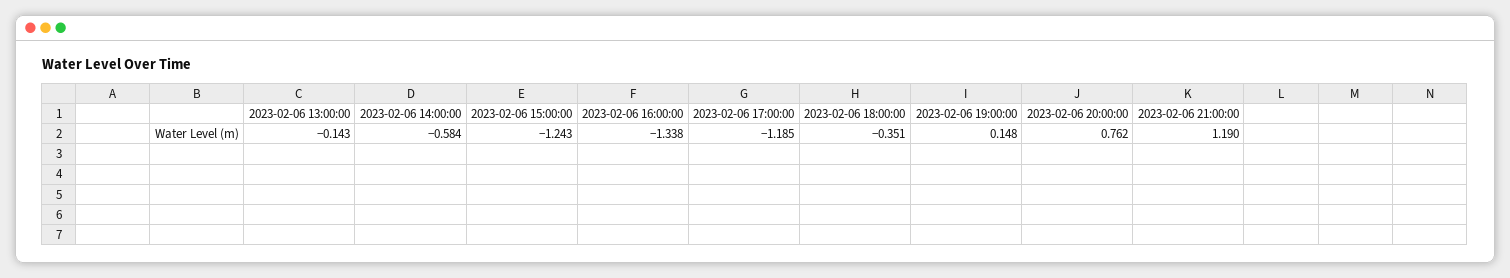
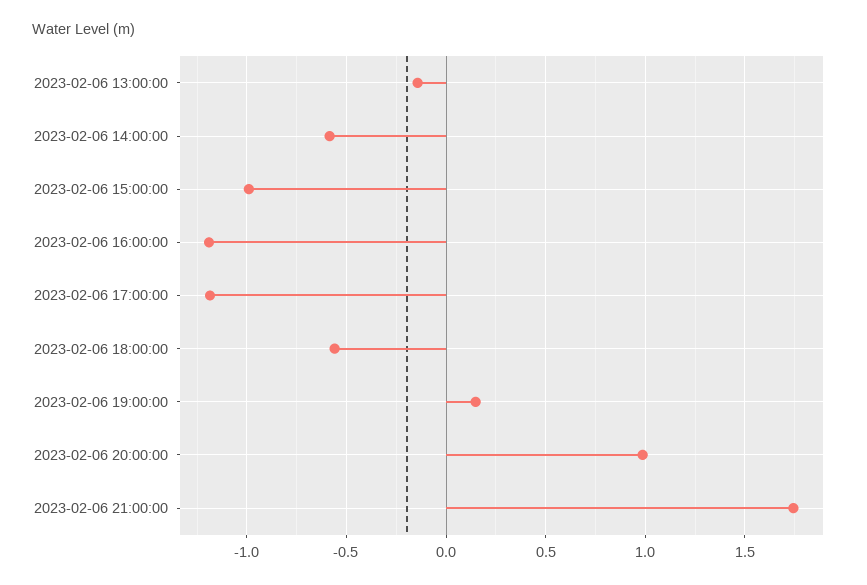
2023-02-06 15:00:00: -1.243 -> -1
2023-02-06 16:00:00: -1.338 -> -1.2
2023-02-06 18:00:00: -0.351 -> -0.55
2023-02-06 20:00:00: 0.762 -> 1
2023-02-06 21:00:00: 1.19 -> 1.75

